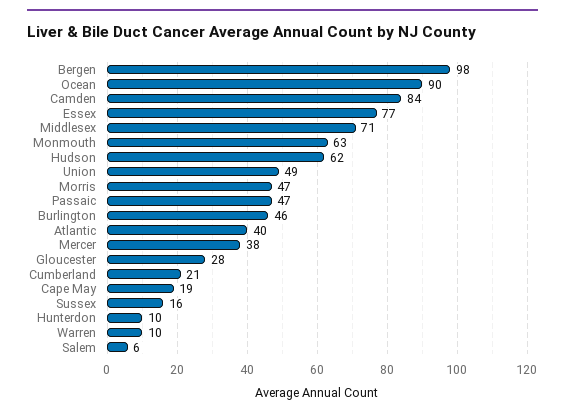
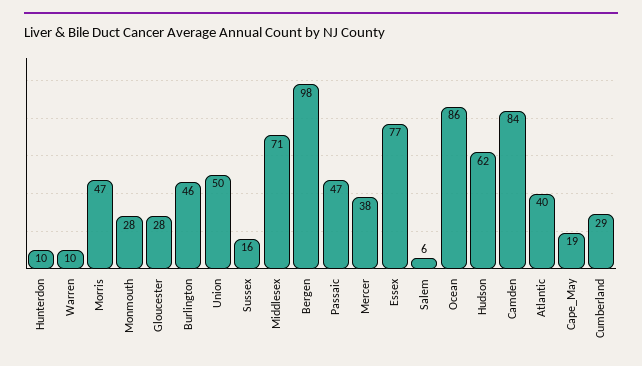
Ocean: 90 -> 86
Monmouth: 63 -> 28
Union: 49 -> 50
Cumberland: 21 -> 29

